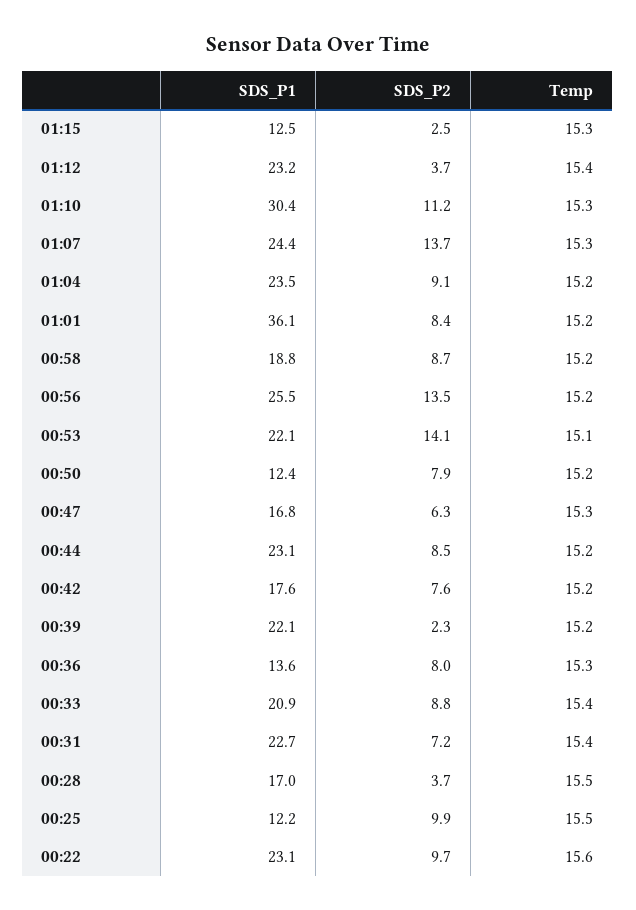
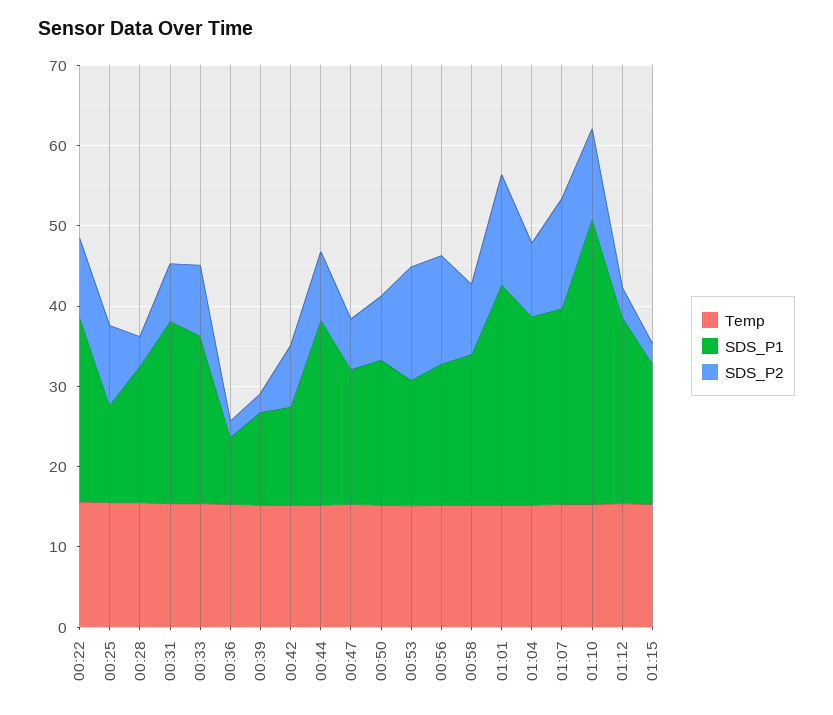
SDS_P1, 01:15: 12.5 -> 18
SDS_P1, 01:10: 30.4 -> 36
SDS_P1, 01:01: 36.1 -> 28
SDS_P2, 01:01: 8.4 -> 14
SDS_P1, 00:56: 25.5 -> 18
SDS_P1, 00:53: 22.1 -> 16
SDS_P1, 00:50: 12.4 -> 18
SDS_P1, 00:42: 17.6 -> 12
SDS_P1, 00:39: 22.1 -> 12
SDS_P1, 00:36: 13.6 -> 8
SDS_P2, 00:36: 8 -> 2

